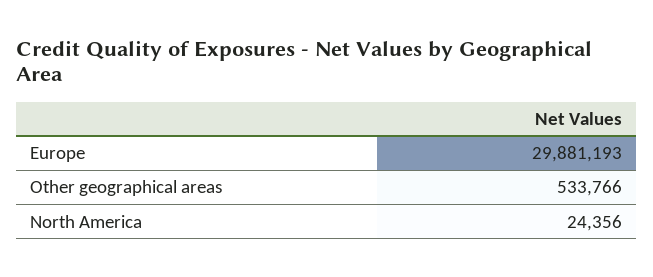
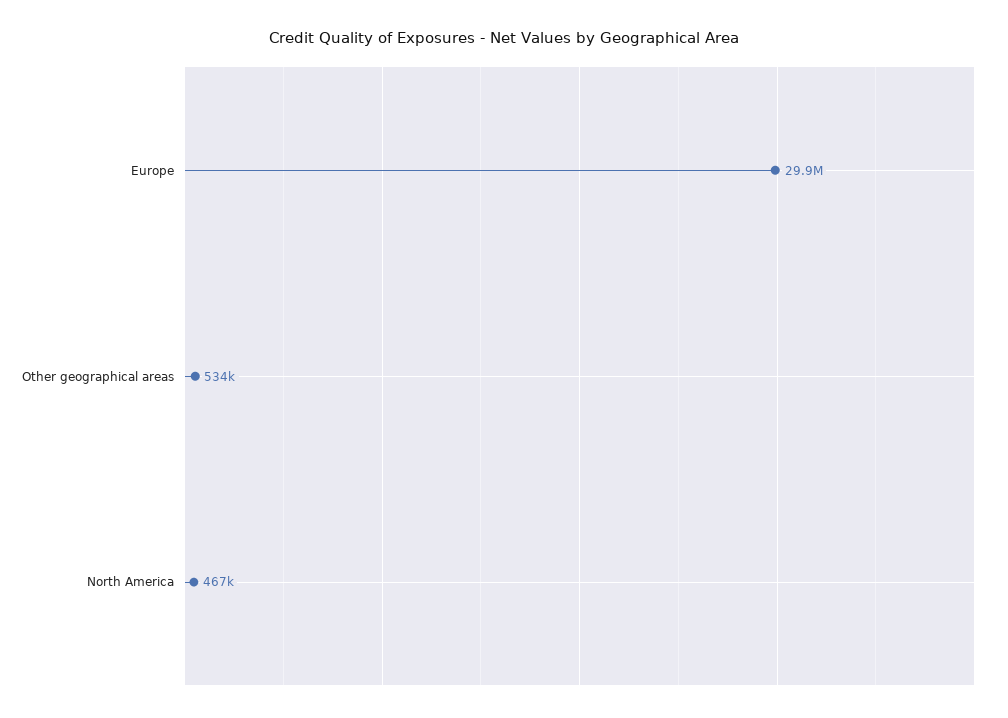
North America: 24356 -> 467000

